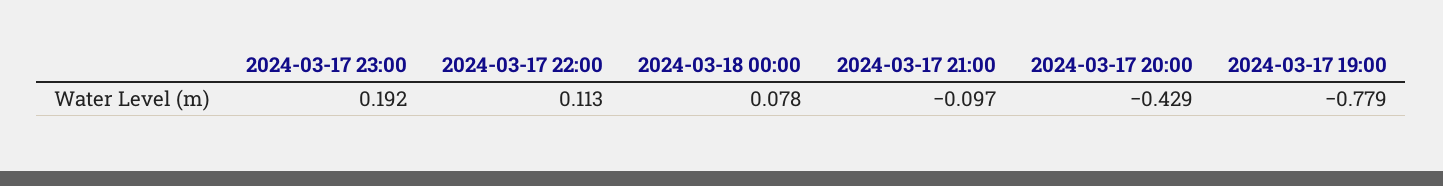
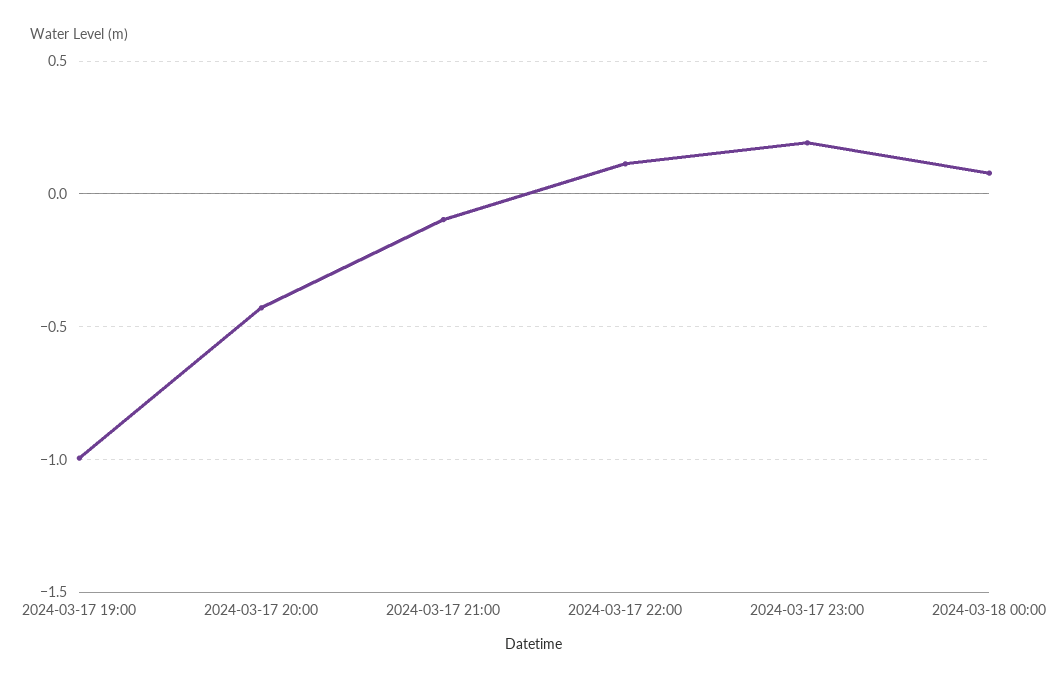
2024-03-17 19:00: -0.779 -> -1

